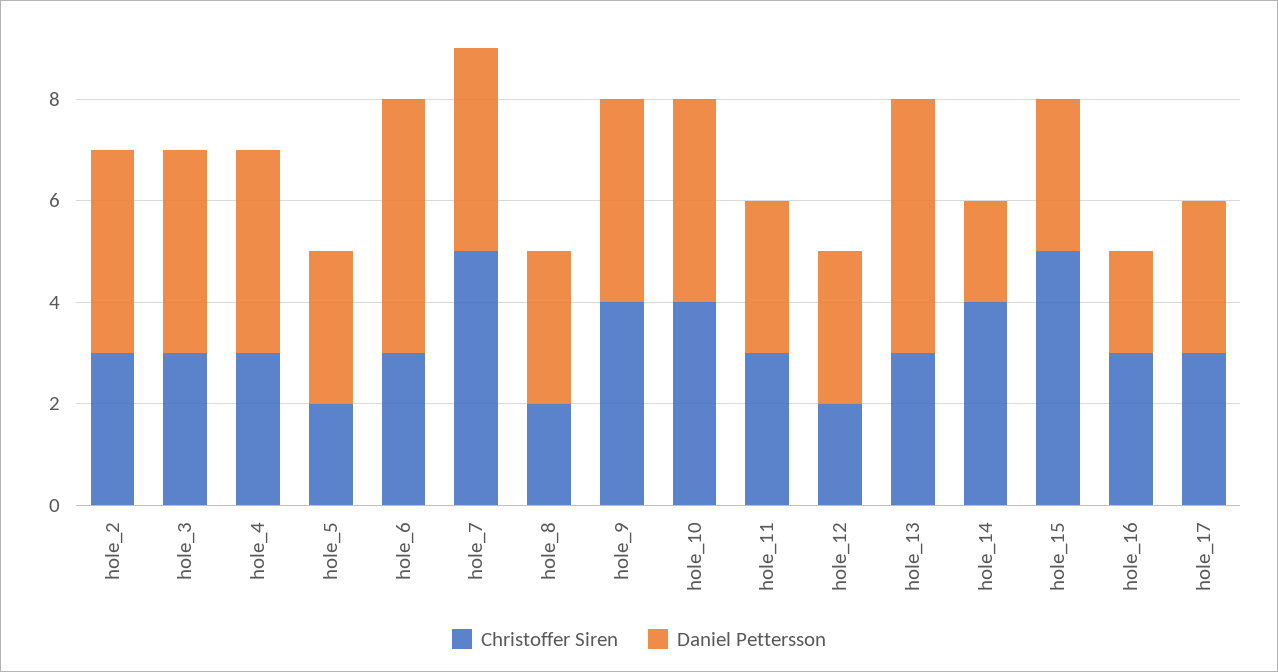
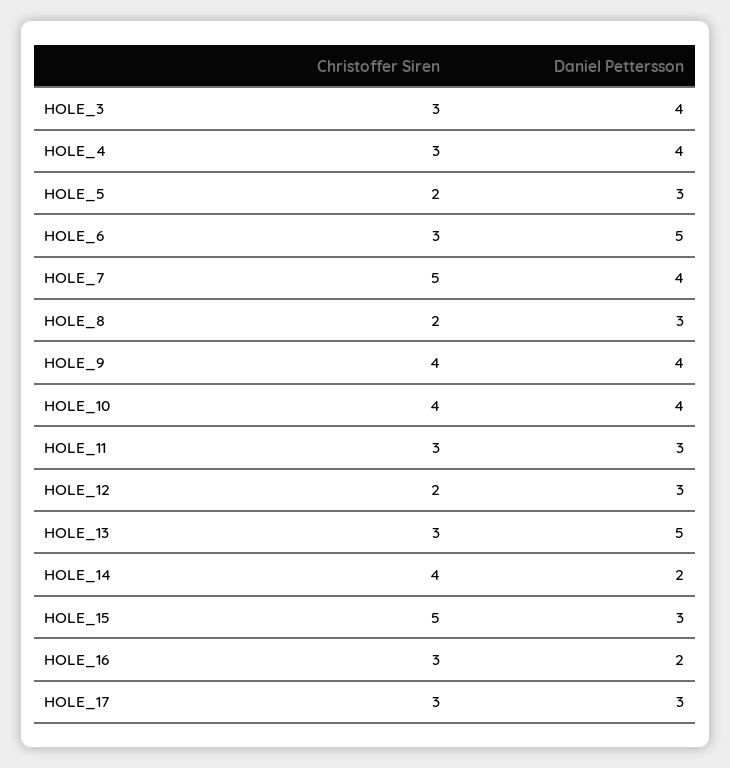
Christoffer Siren, hole_2: 3 -> none
Daniel Pettersson, hole_2: 4 -> none

